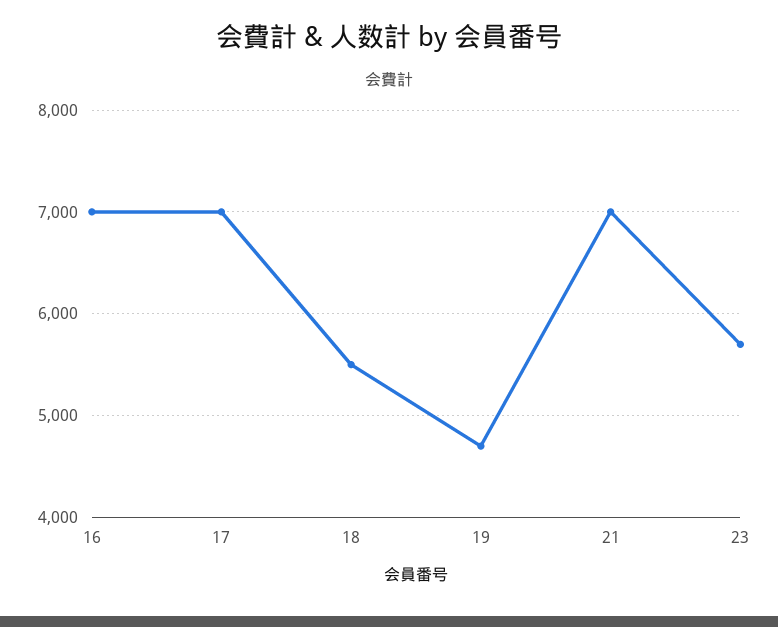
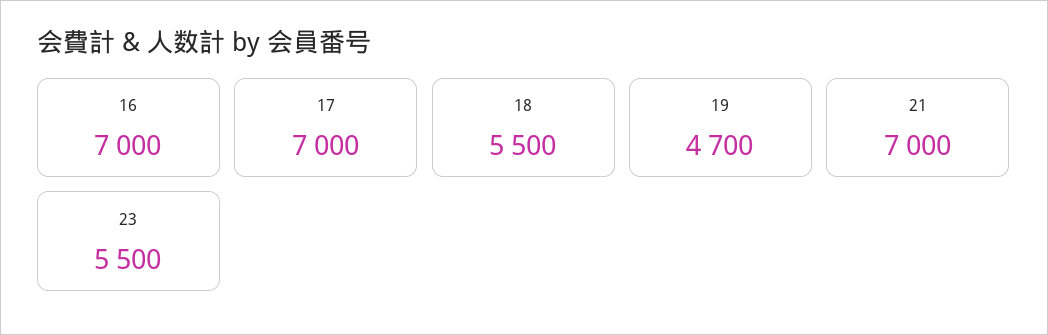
23: 5700 -> 5500

